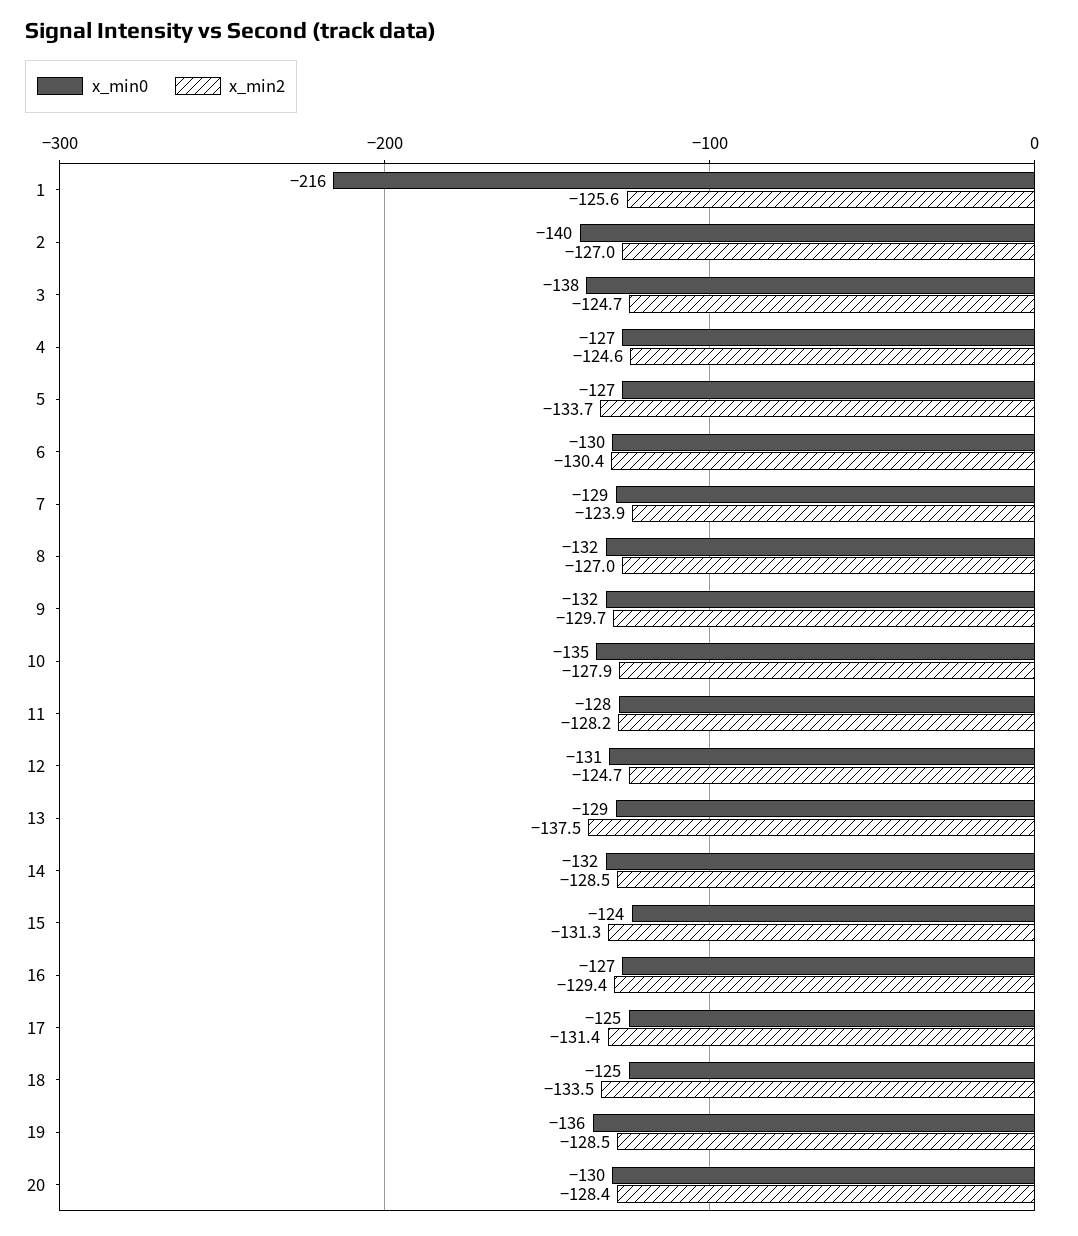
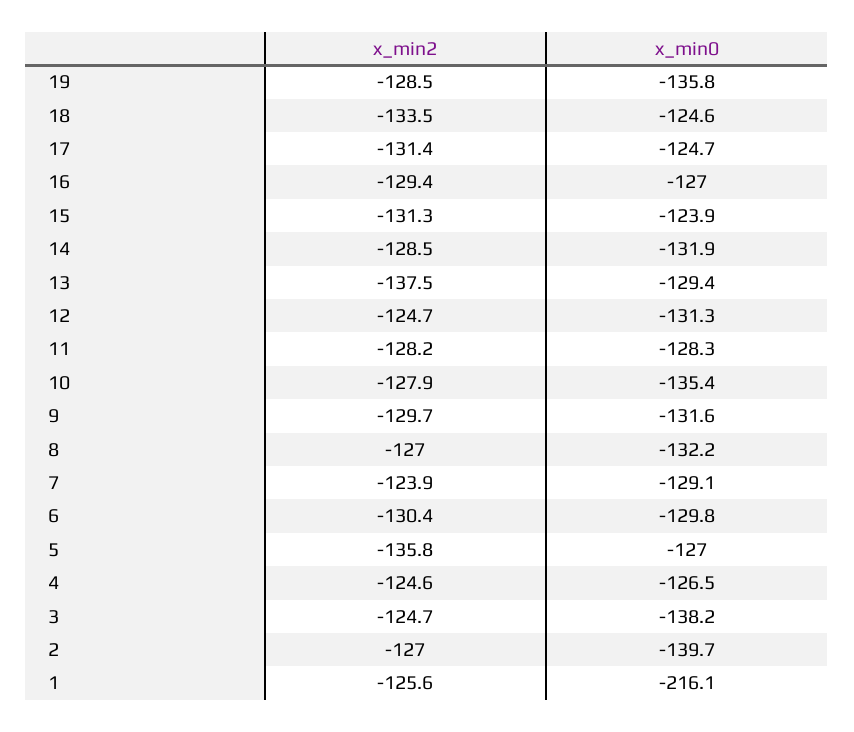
x_min2, 5: -133.7 -> -135.8
x_min0, 20: -130 -> none
x_min2, 20: -128.4 -> none

